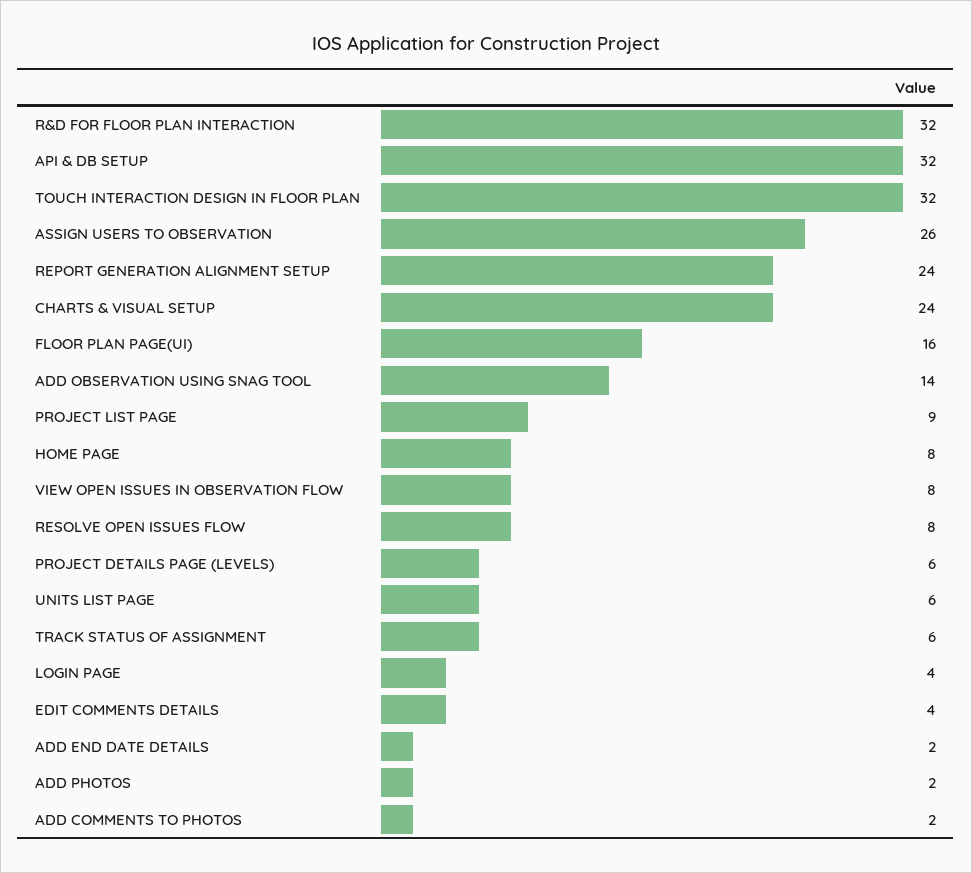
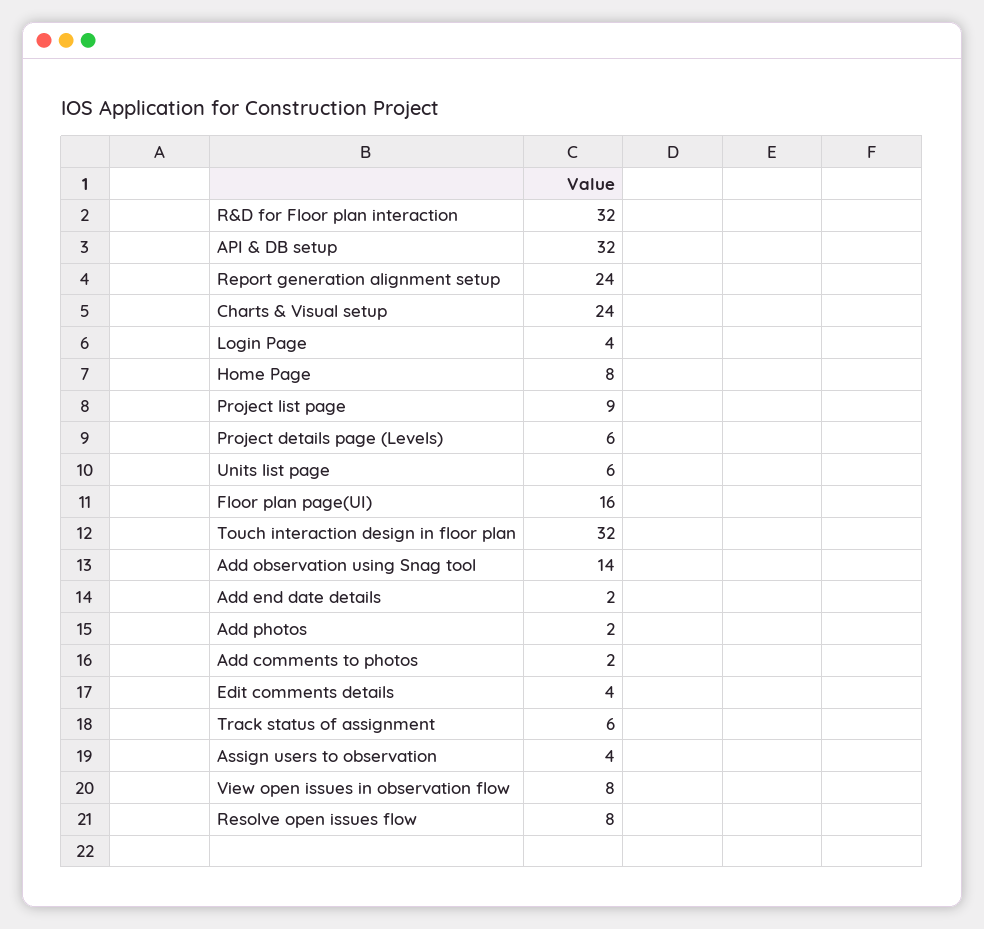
ASSIGN USERS TO OBSERVATION: 26 -> 4

